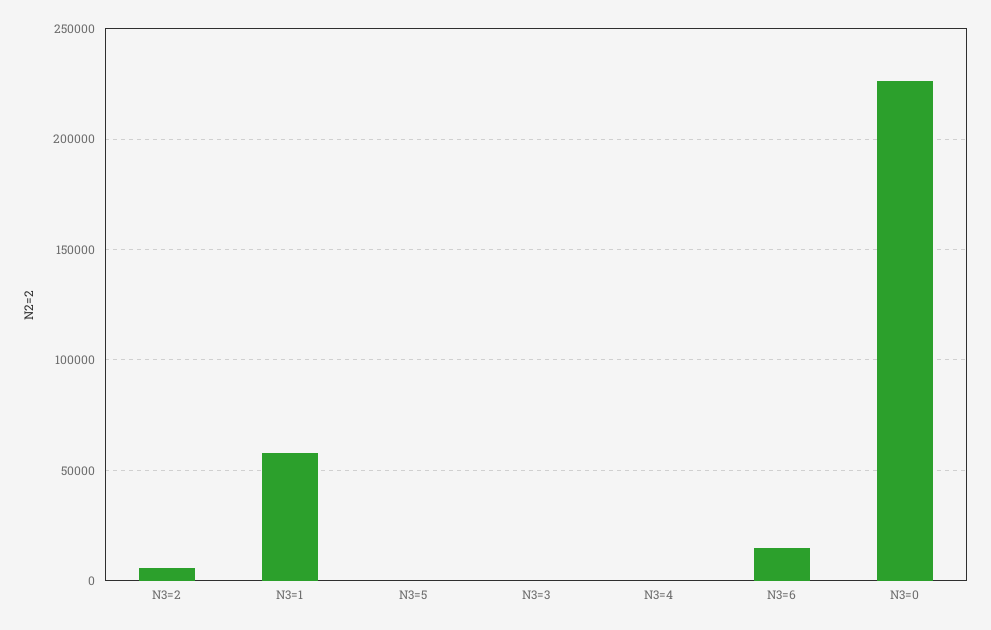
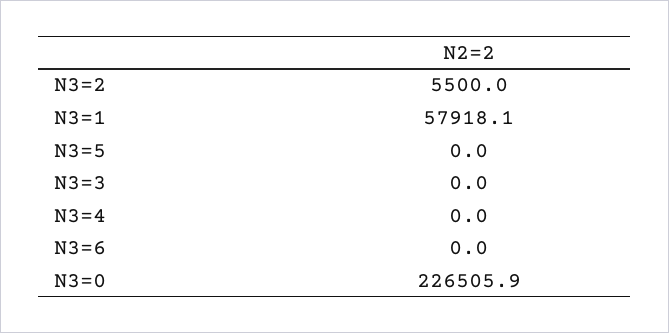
N3=6: 15000 -> 0

